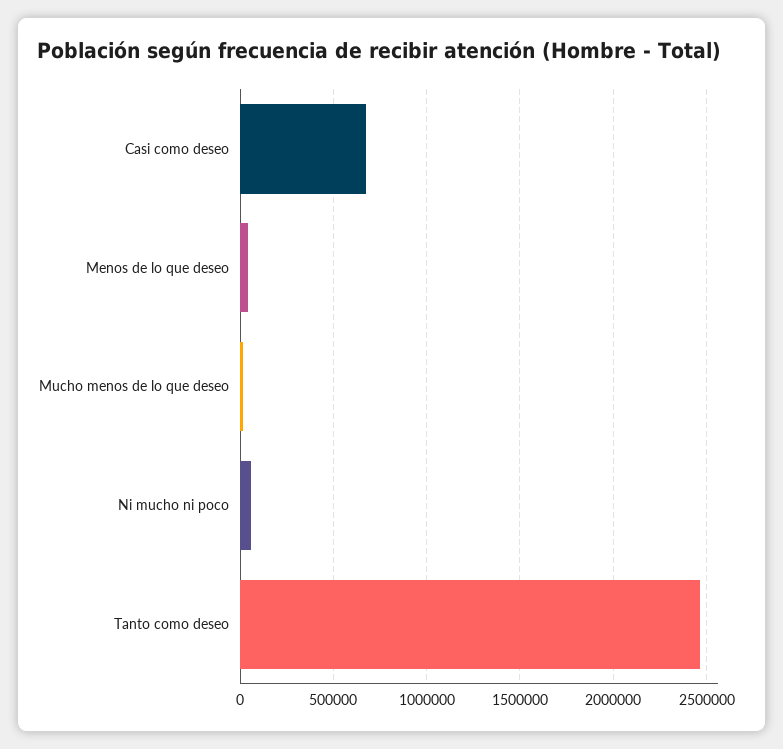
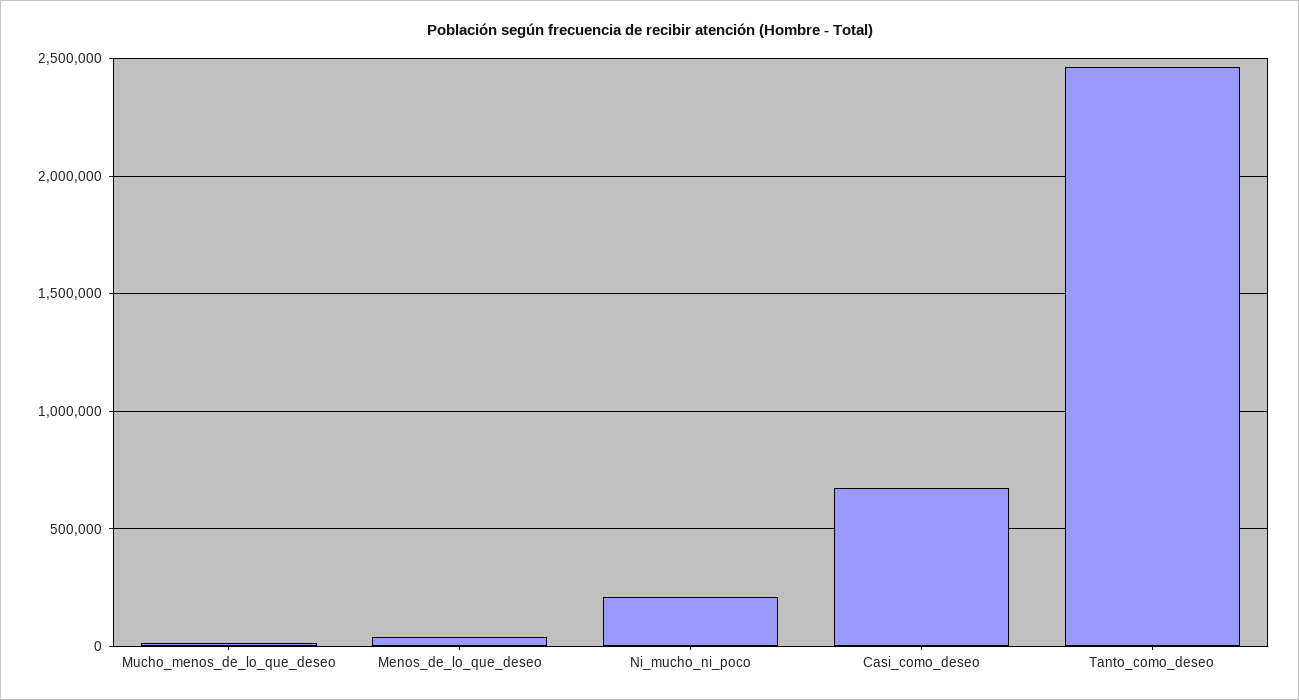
Ni mucho ni poco: 50000 -> 200000

